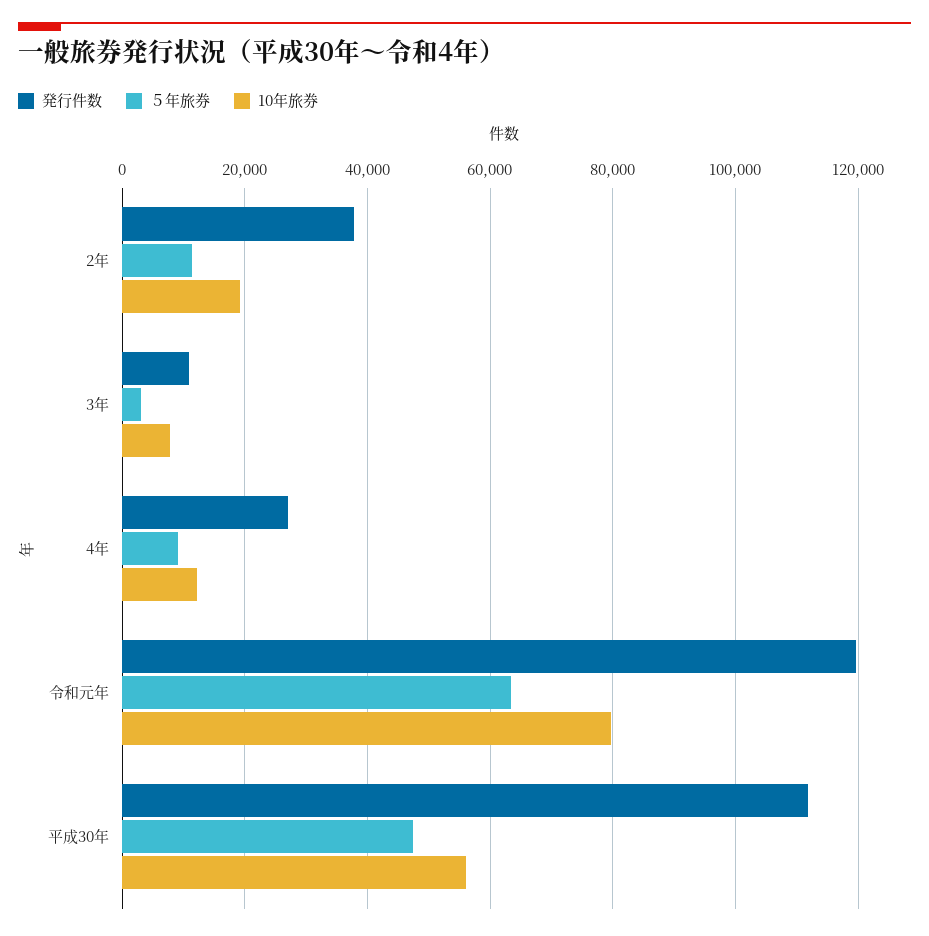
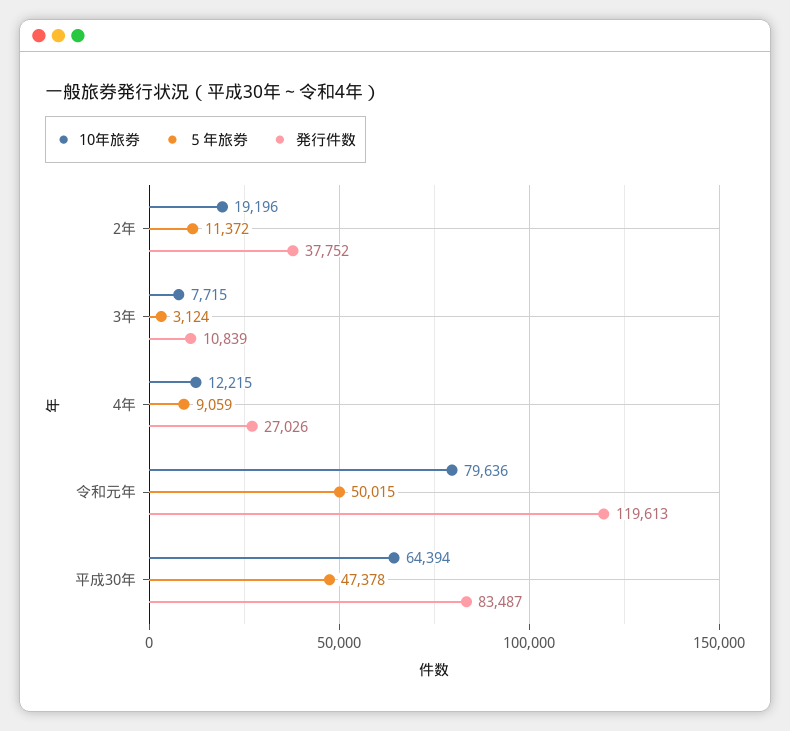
５年旅券, 令和元年: 64000 -> 50015
発行件数, 平成30年: 112000 -> 83487
10年旅券, 平成30年: 56000 -> 64394

